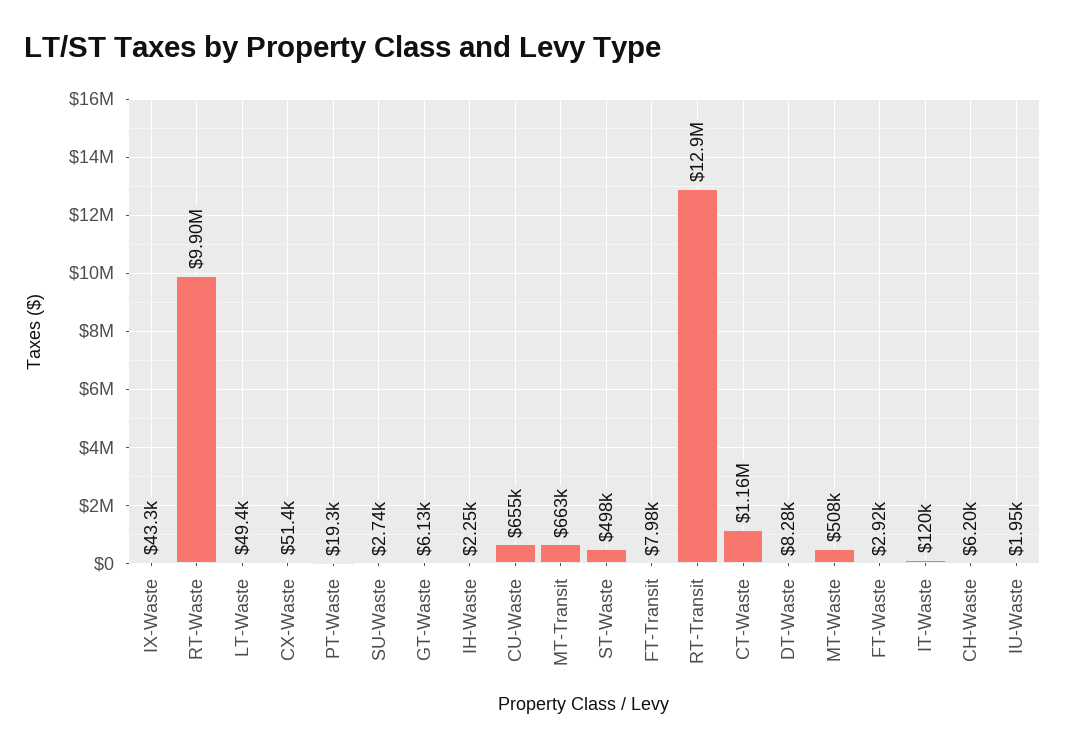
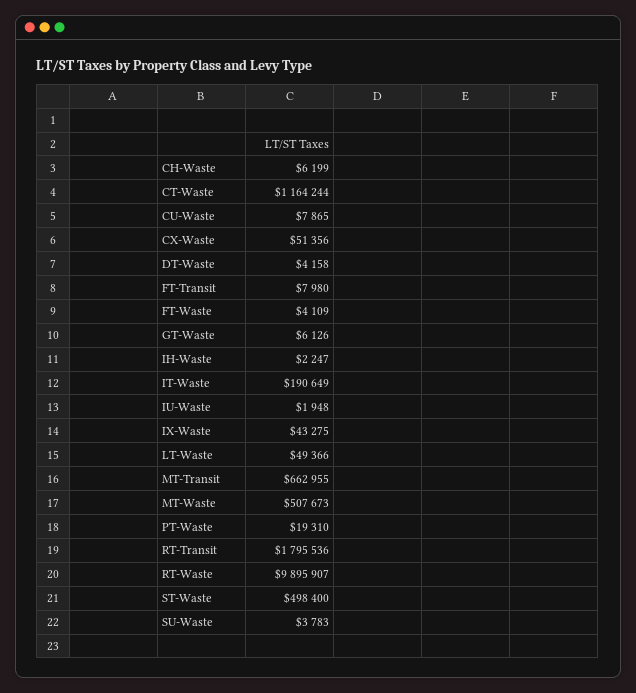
SU-Waste: 2740 -> 3783
CU-Waste: 655000 -> 7865
RT-Transit: 12900000 -> 1795536
DT-Waste: 8280 -> 4158
FT-Waste: 2920 -> 4109
IT-Waste: 120000 -> 190649

